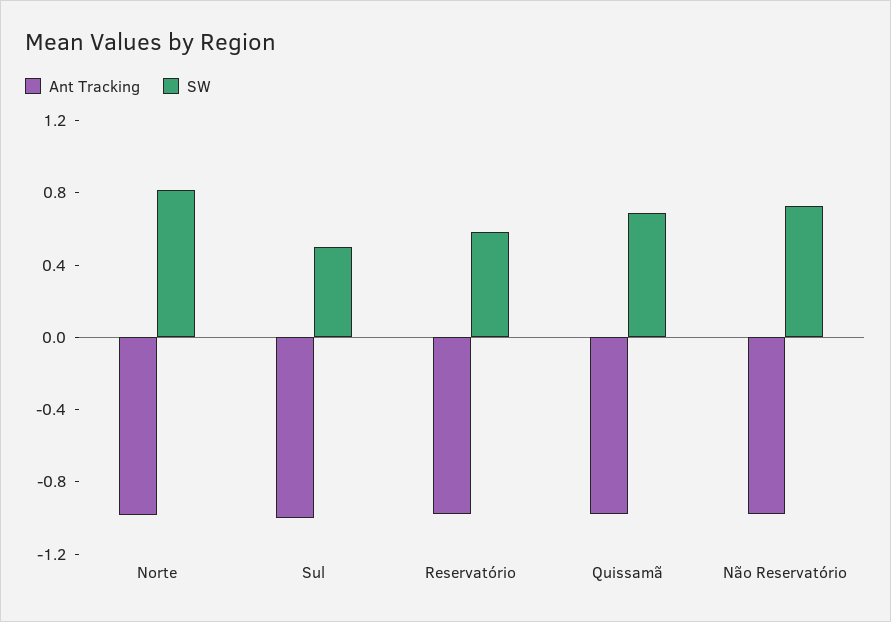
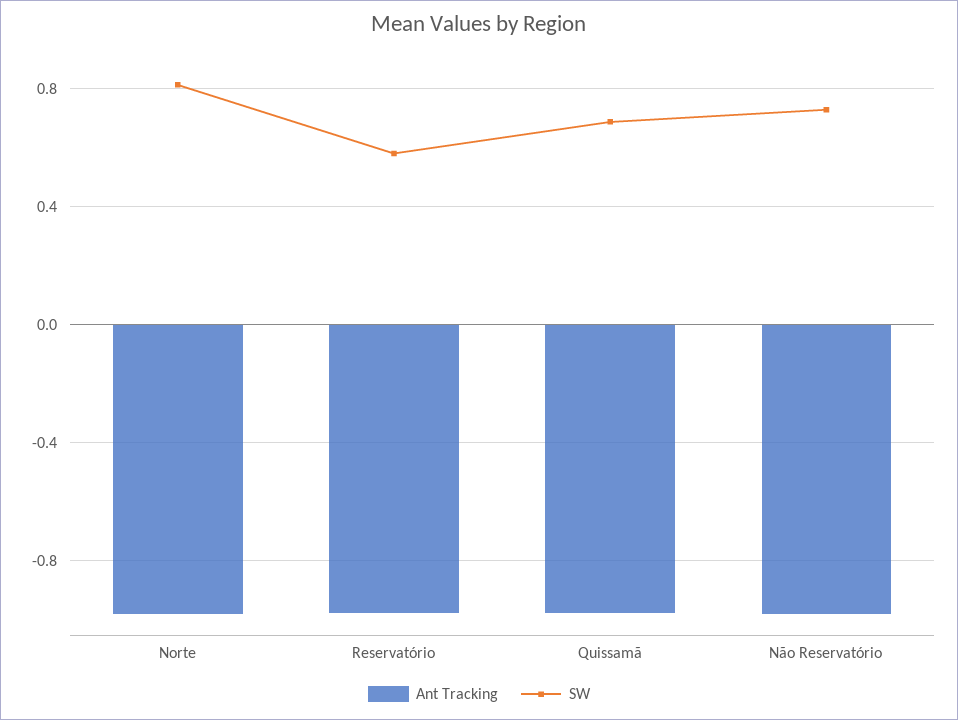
Ant Tracking, Sul: -1 -> none
SW, Sul: 0.5 -> none

